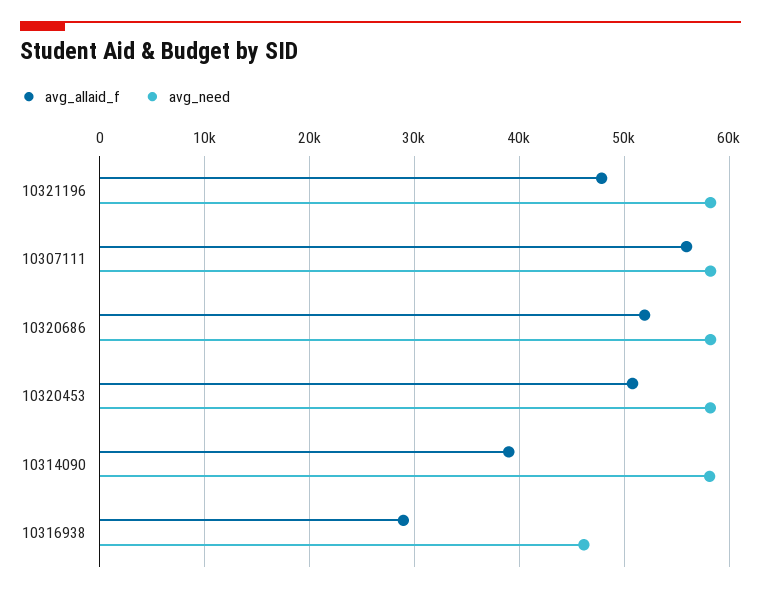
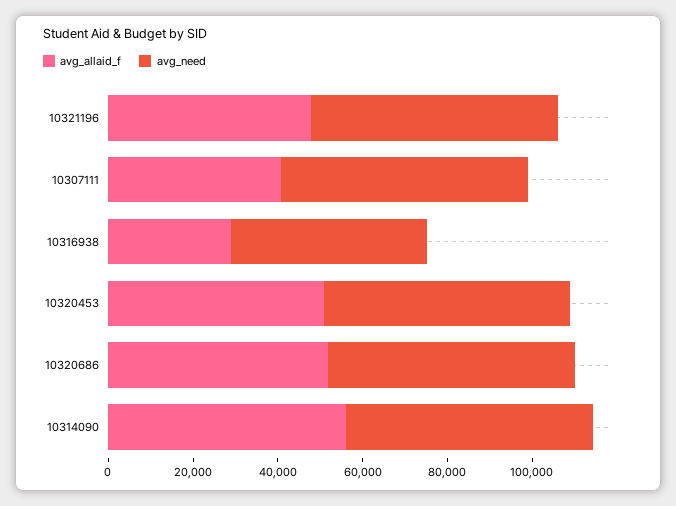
avg_allaid_f, 10307111: 56000 -> 40000
avg_allaid_f, 10314090: 39000 -> 55000

